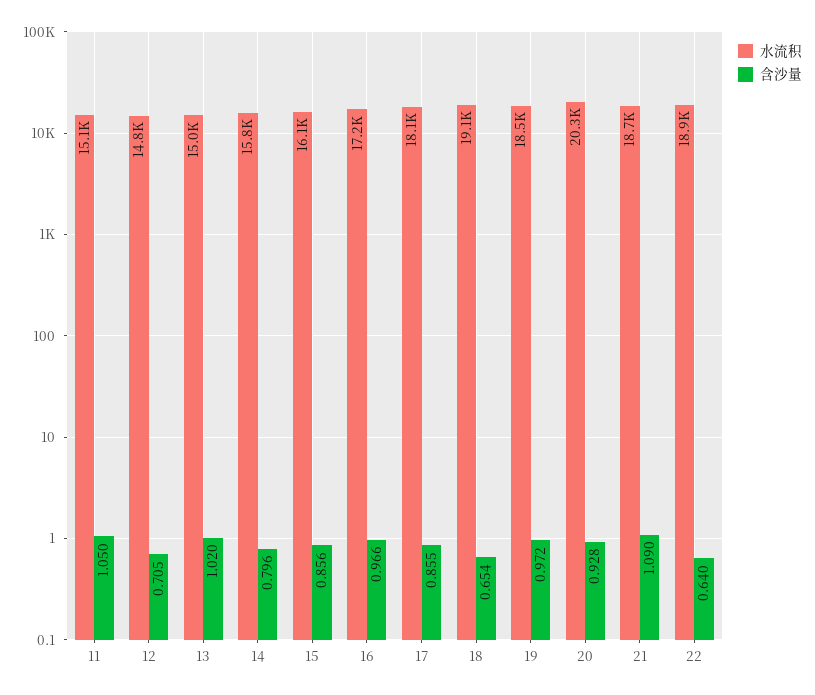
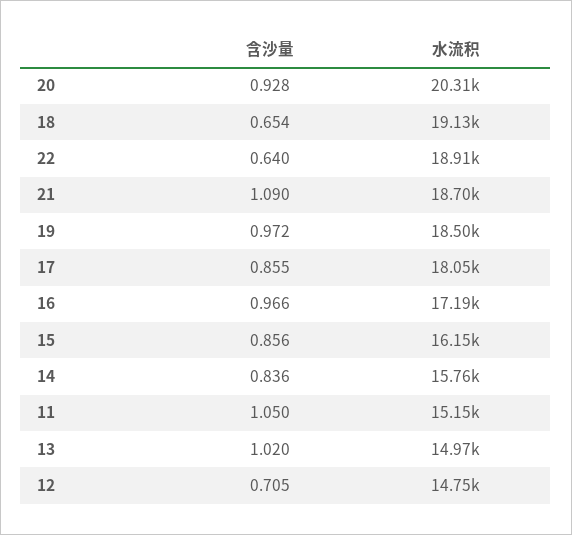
含沙量, 14: 0.796 -> 0.836

